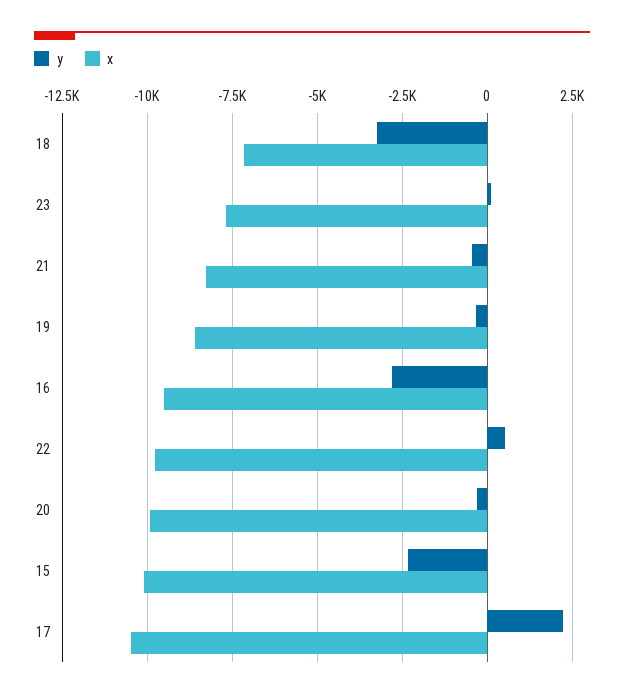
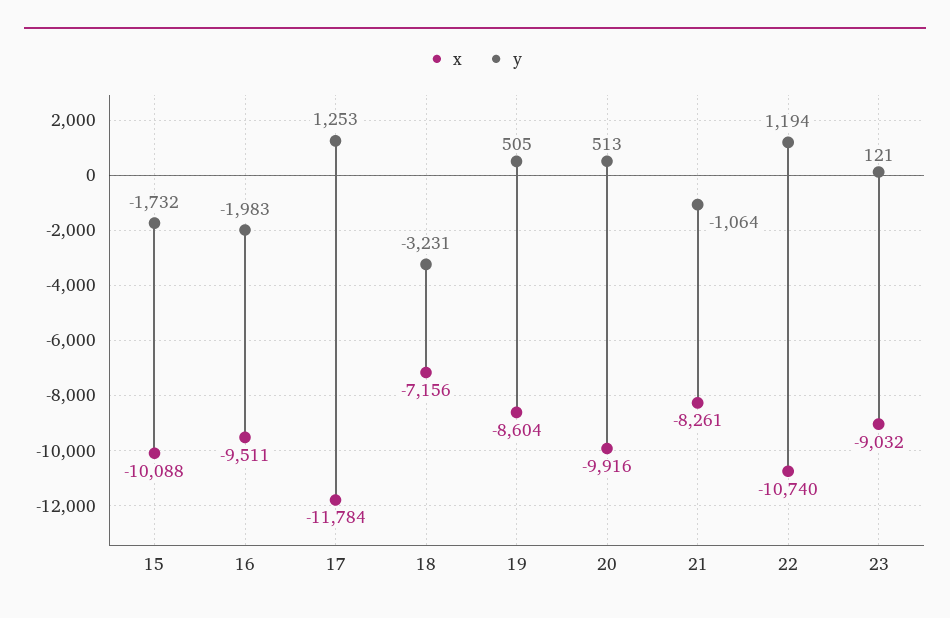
x, 23: -7750 -> -9032
y, 21: -500 -> -1064
y, 19: -250 -> 505
y, 16: -2750 -> -1983
y, 22: 500 -> 1194
x, 22: -9750 -> -10740
y, 20: -250 -> 513
y, 15: -2250 -> -1732
y, 17: 2250 -> 1253
x, 17: -10500 -> -11784

